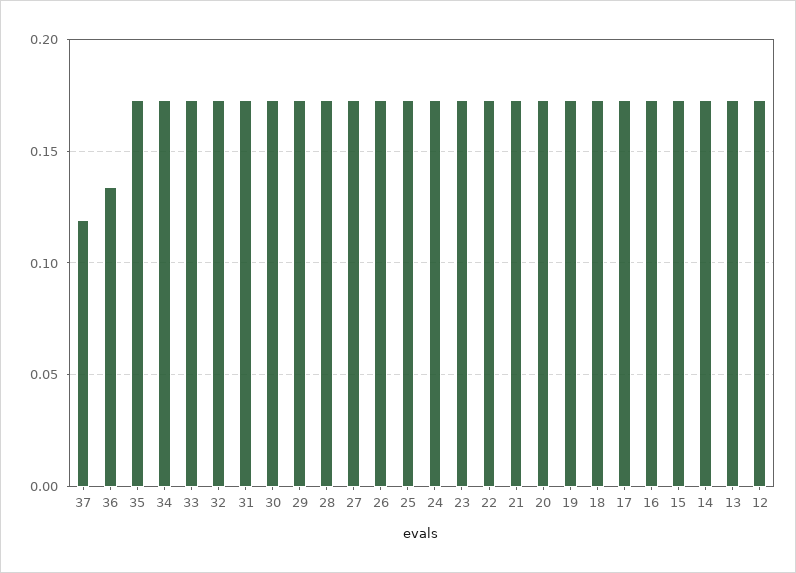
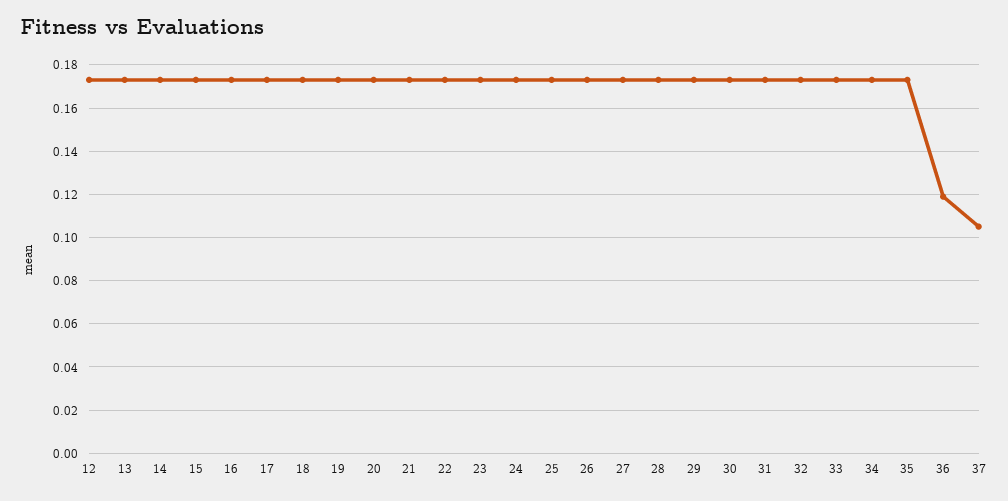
37: 0.12 -> 0.105
36: 0.135 -> 0.12

